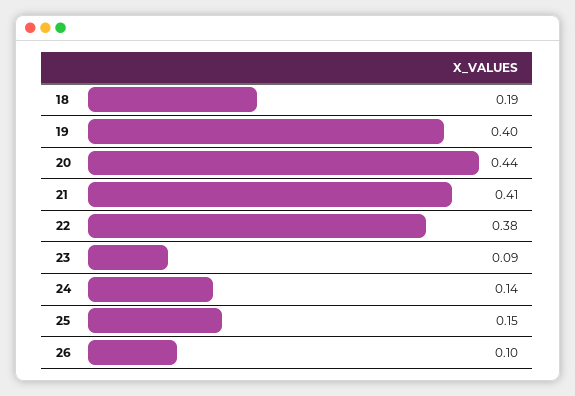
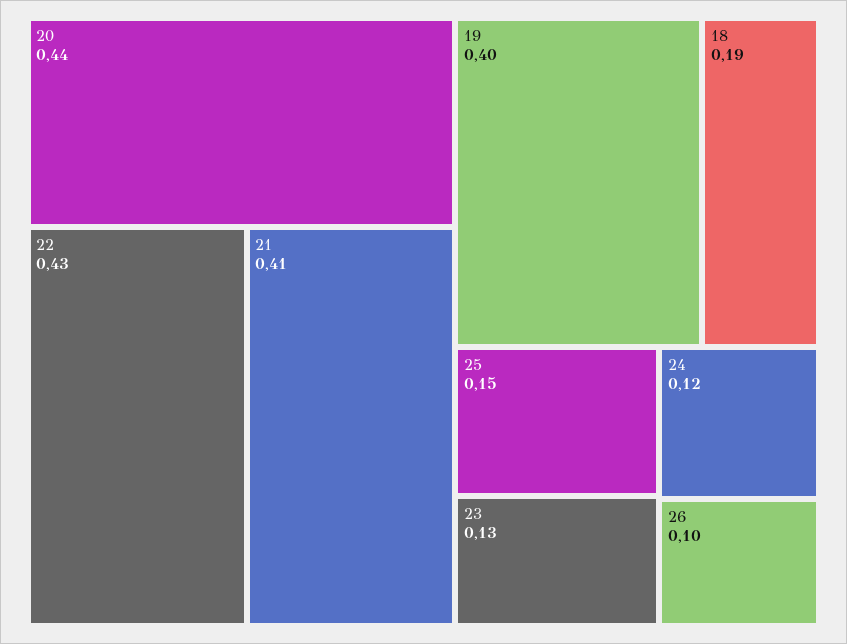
22: 0.38 -> 0.43
23: 0.09 -> 0.13
24: 0.14 -> 0.12

